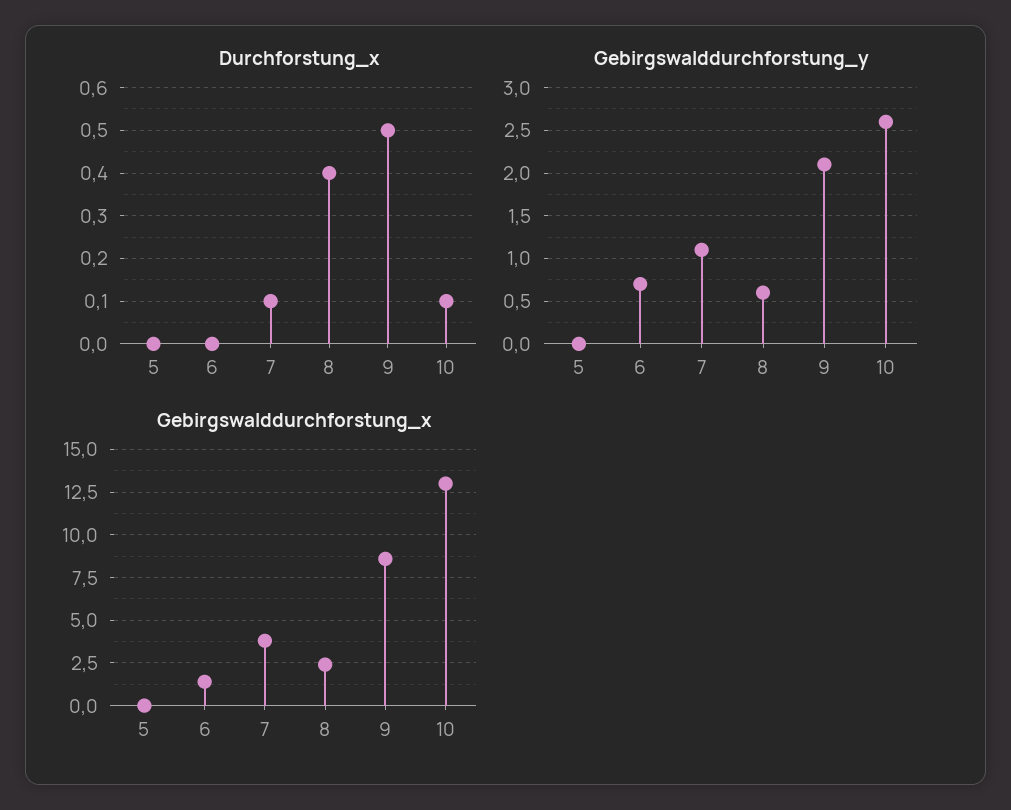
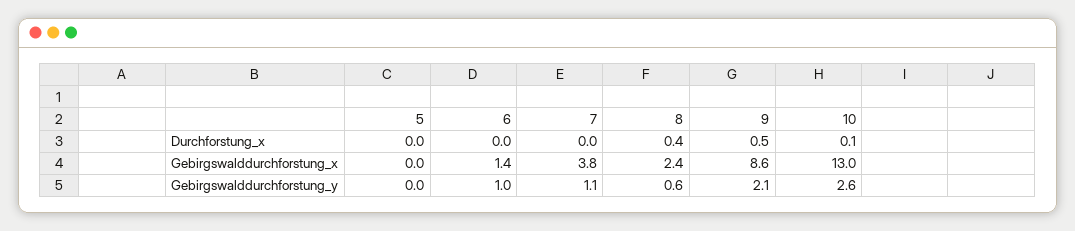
Durchforstung_x, 7: 0.1 -> 0
Gebirgswalddurchforstung_y, 6: 0.7 -> 1

